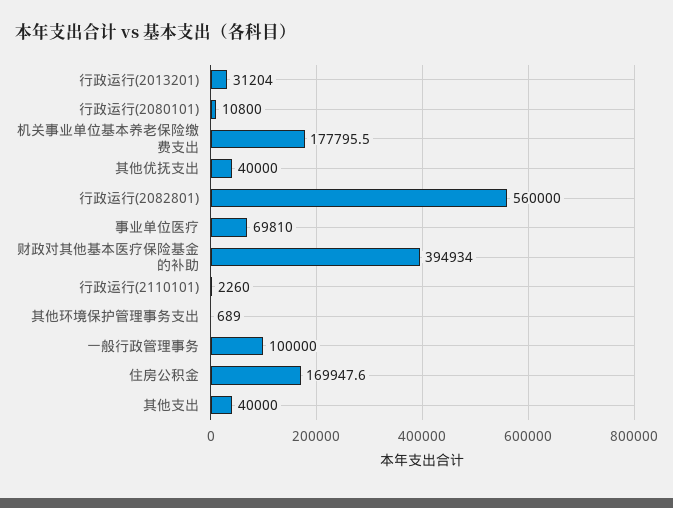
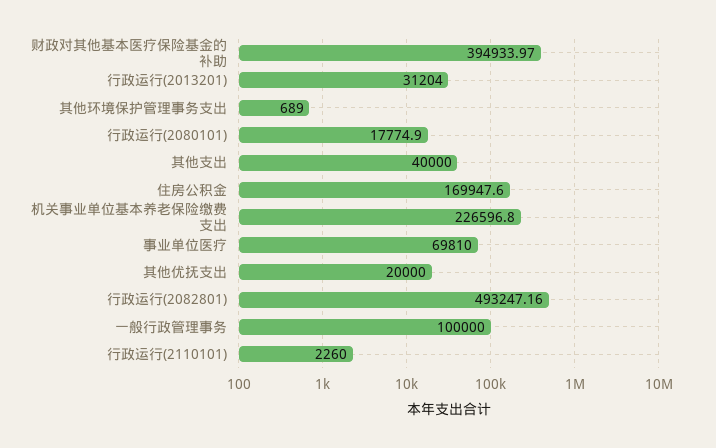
行政运行(2080101): 10800 -> 17774.9
机关事业单位基本养老保险缴费支出: 177795.5 -> 226596.8
其他优抚支出: 40000 -> 20000
行政运行(2082801): 560000 -> 493247.16

